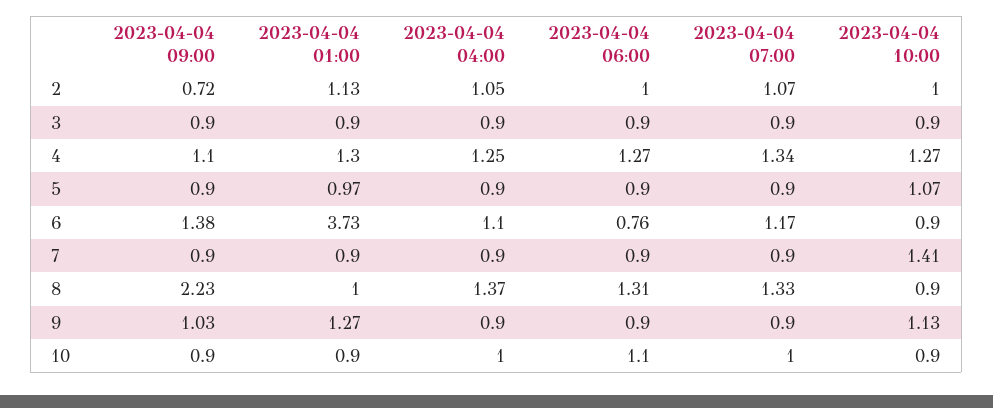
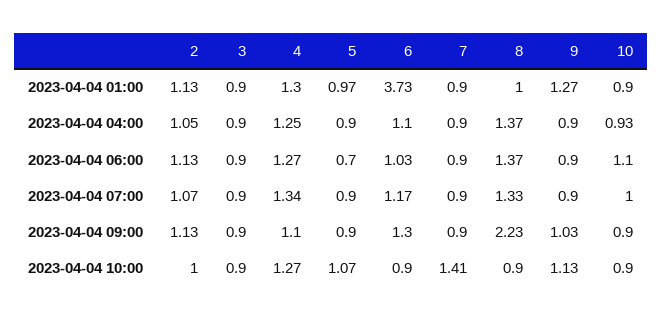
2023-04-04 09:00, 2: 0.72 -> 1.13
2023-04-04 06:00, 2: 1 -> 1.13
2023-04-04 06:00, 5: 0.9 -> 0.7
2023-04-04 09:00, 6: 1.38 -> 1.3
2023-04-04 06:00, 6: 0.76 -> 1.03
2023-04-04 06:00, 8: 1.31 -> 1.37
2023-04-04 04:00, 10: 1 -> 0.93

